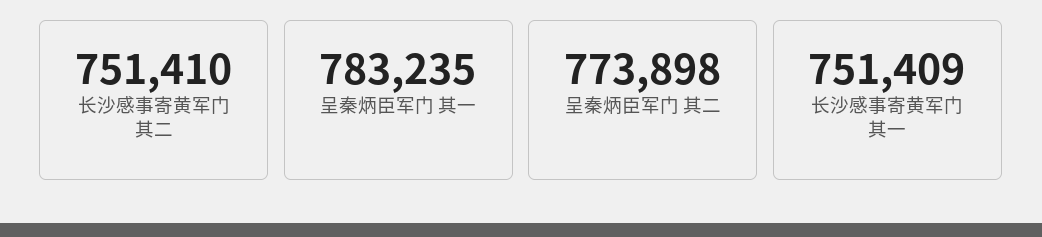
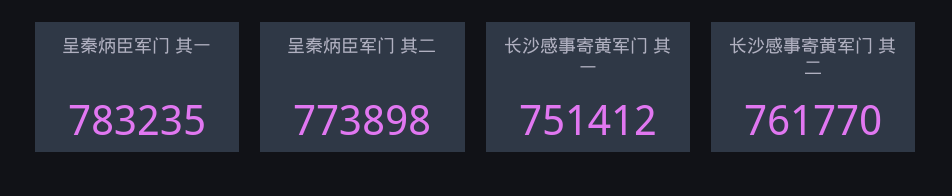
长沙感事寄黄军门 其二: 751410 -> 761770
长沙感事寄黄军门 其一: 751409 -> 751412

